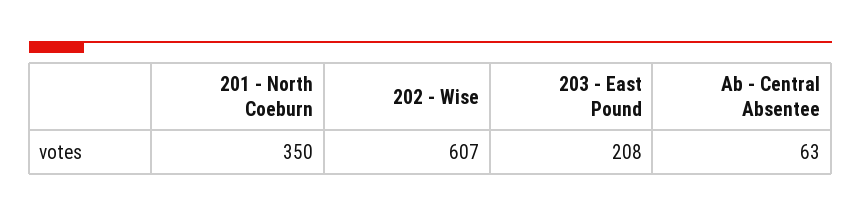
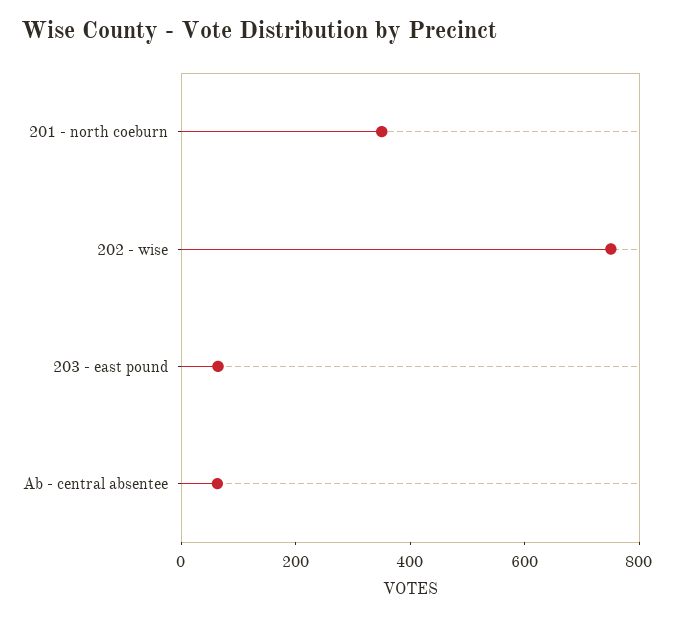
202 - Wise: 607 -> 750
203 - East Pound: 208 -> 50

